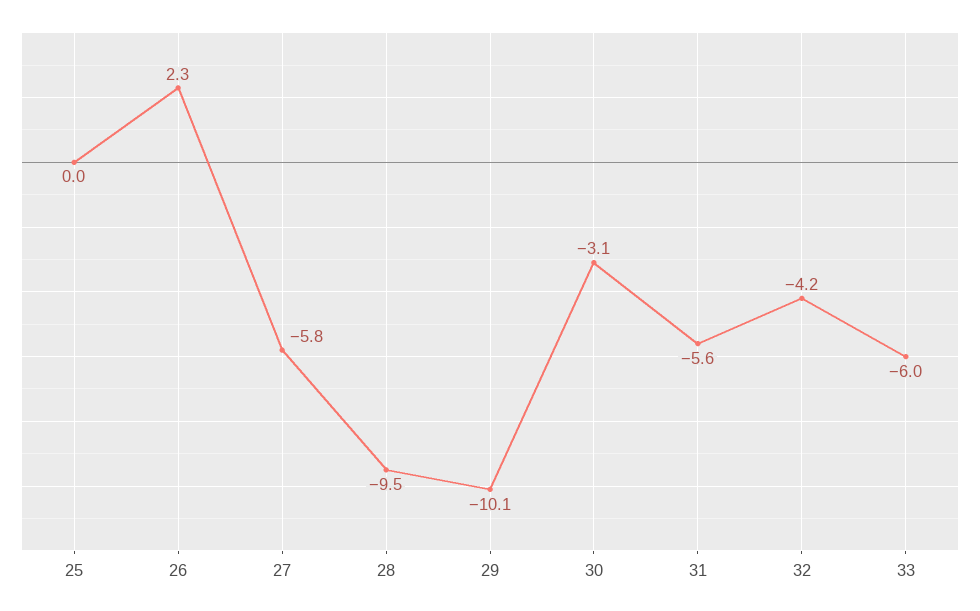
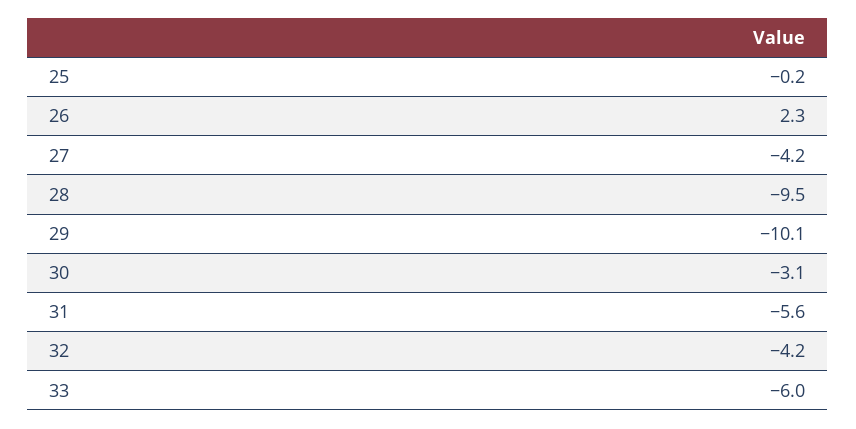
25: 0 -> -0.2
27: -5.8 -> -4.2

